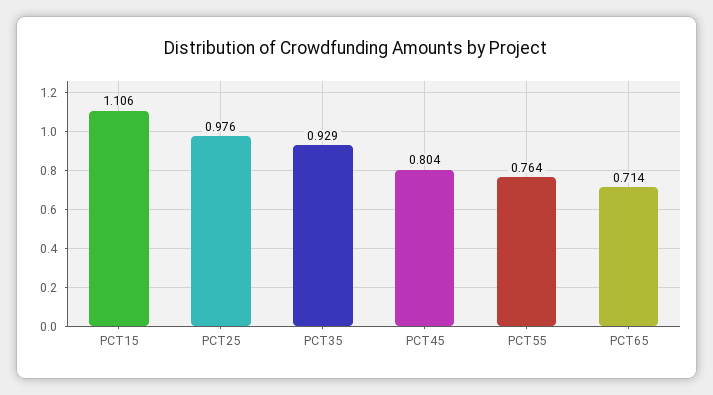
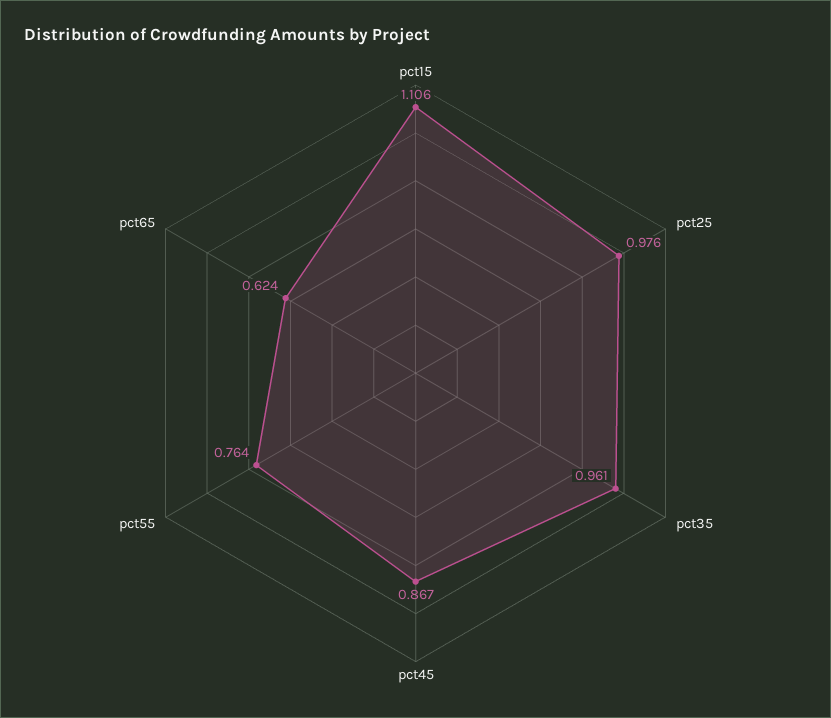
PCT35: 0.929 -> 0.961
PCT45: 0.804 -> 0.867
PCT65: 0.714 -> 0.624

